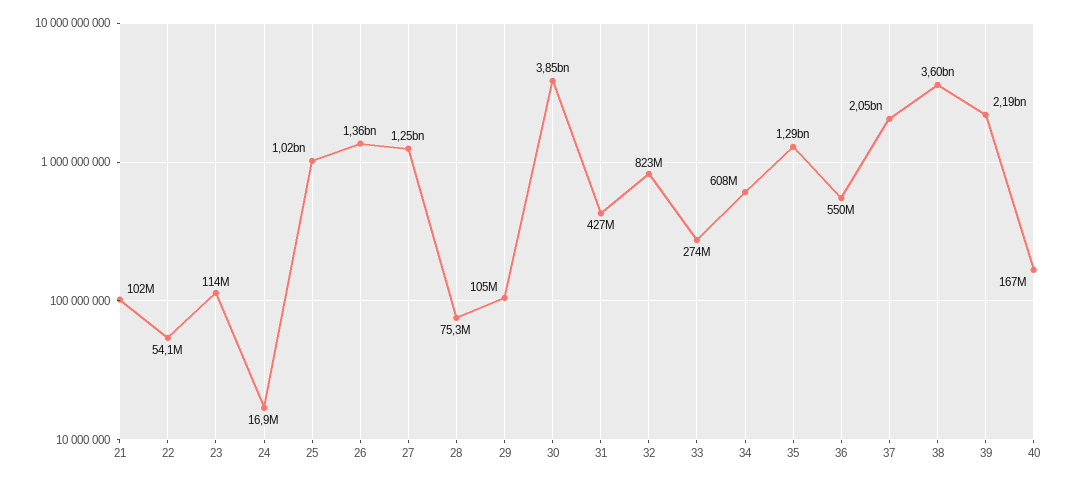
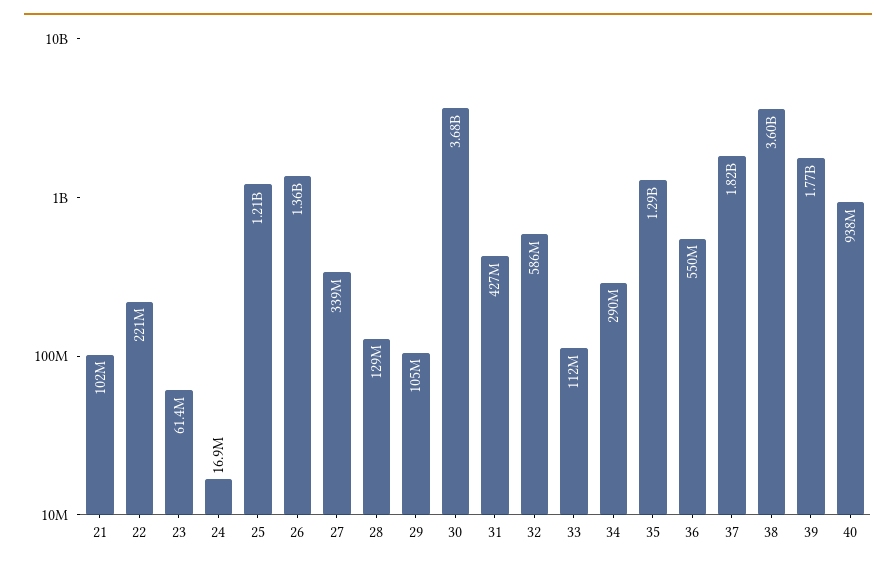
22: 54100000 -> 221000000
23: 114000000 -> 61400000
25: 1020000000 -> 1210000000
27: 1250000000 -> 339000000
28: 75300000 -> 129000000
30: 3850000000 -> 3680000000
32: 823000000 -> 586000000
33: 274000000 -> 112000000
34: 608000000 -> 290000000
37: 2050000000 -> 1820000000
39: 2190000000 -> 1770000000
40: 167000000 -> 938000000

